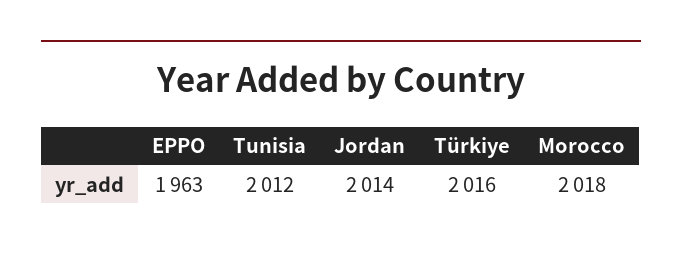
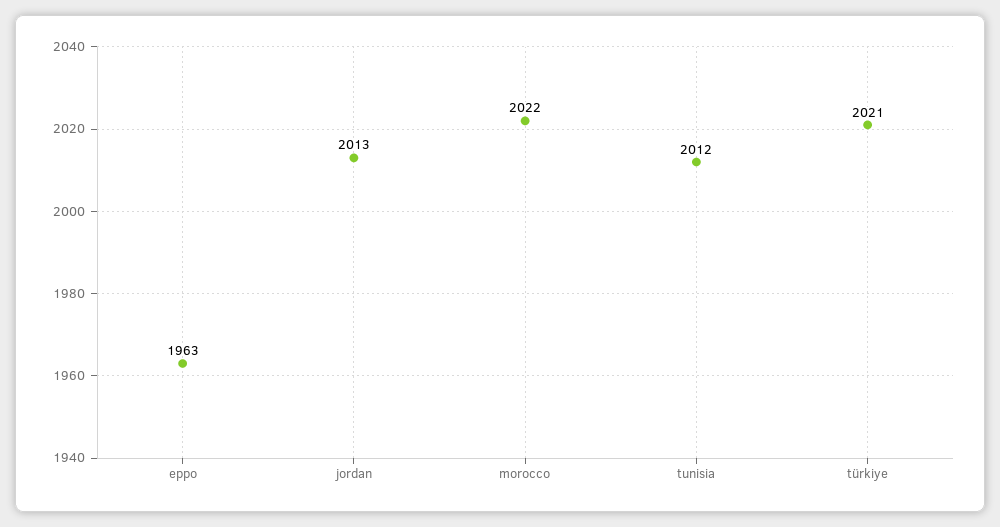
Jordan: 2014 -> 2013
Türkiye: 2016 -> 2021
Morocco: 2018 -> 2022

